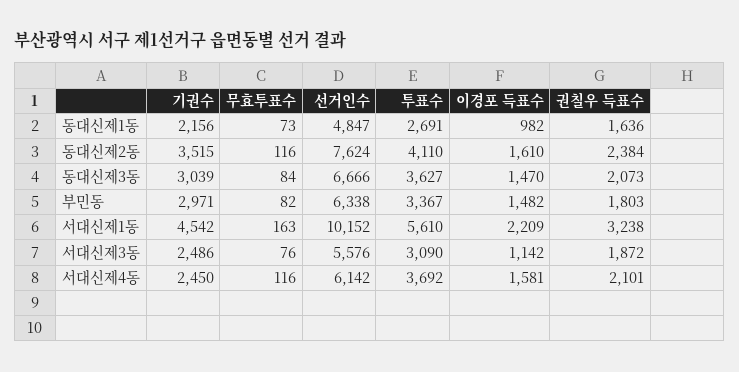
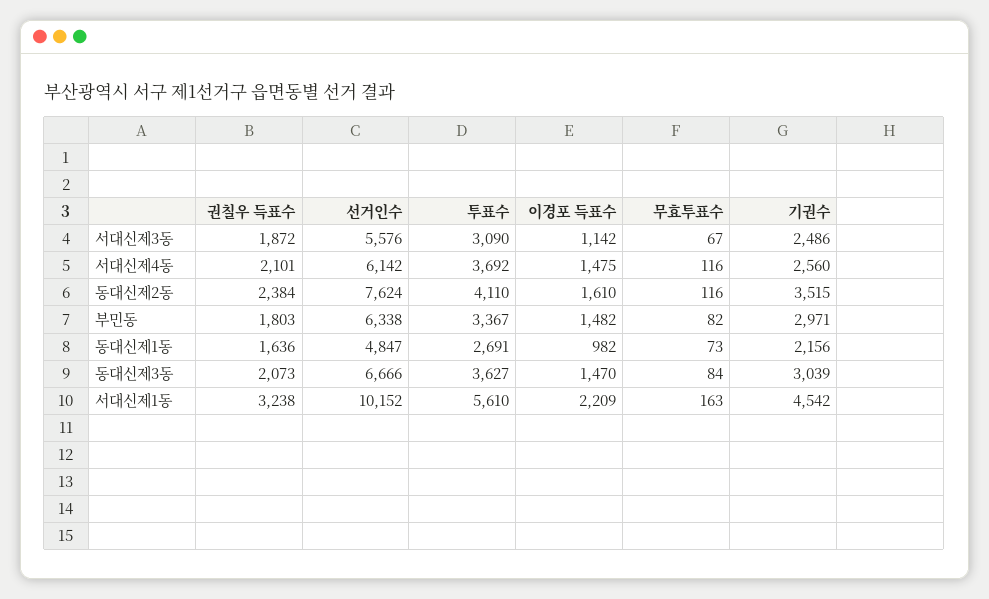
무효투표수, 서대신제3동: 76 -> 67
기권수, 서대신제4동: 2450 -> 2560
이경포 득표수, 서대신제4동: 1581 -> 1475

